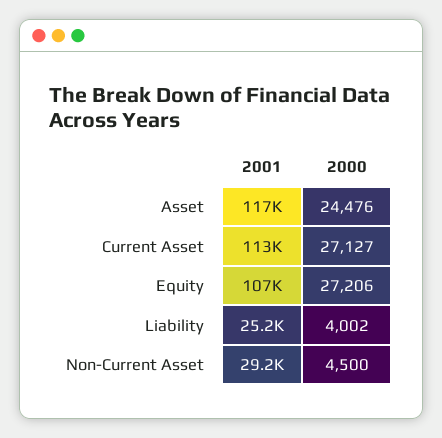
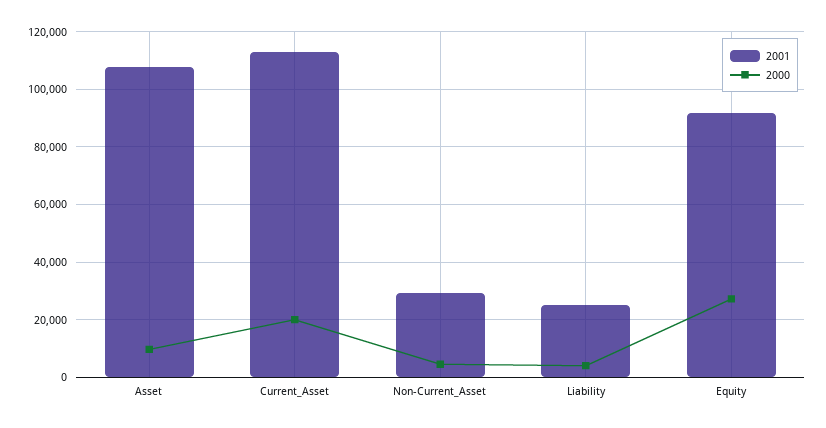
2001, Asset: 117000 -> 107500
2000, Asset: 24476 -> 10000
2000, Current Asset: 27127 -> 20000
2001, Equity: 107000 -> 92500

